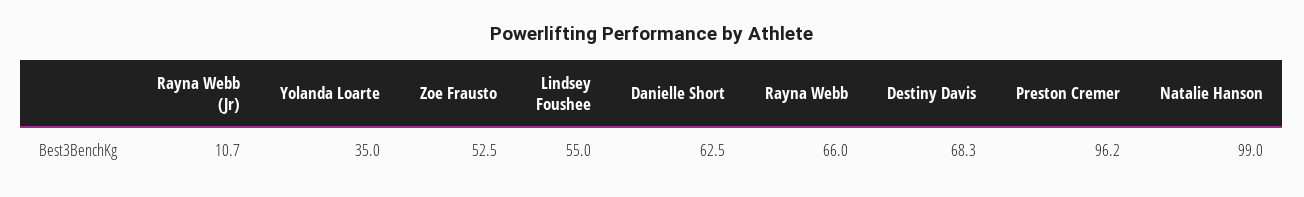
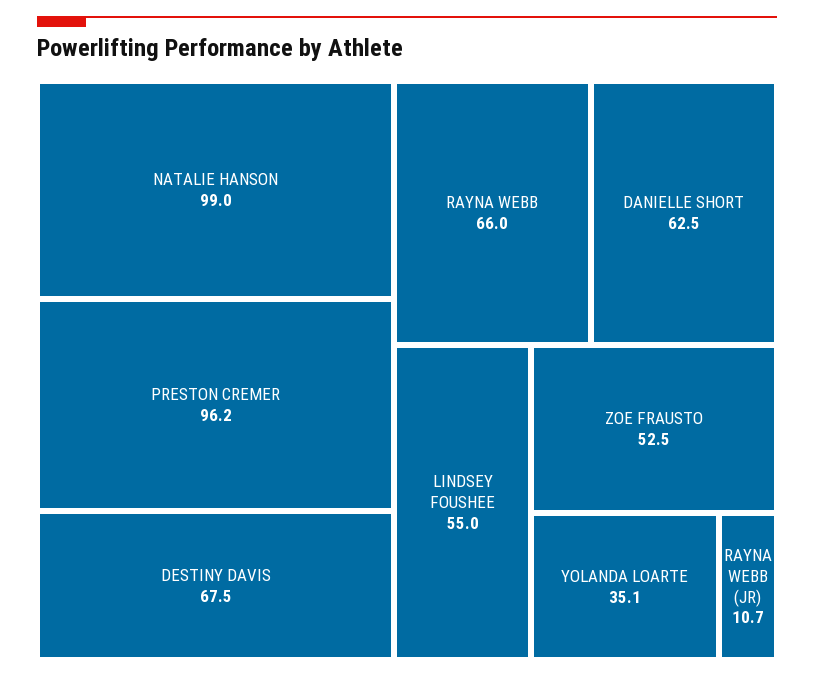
Yolanda Loarte: 35 -> 35.1
Destiny Davis: 68.3 -> 67.5

